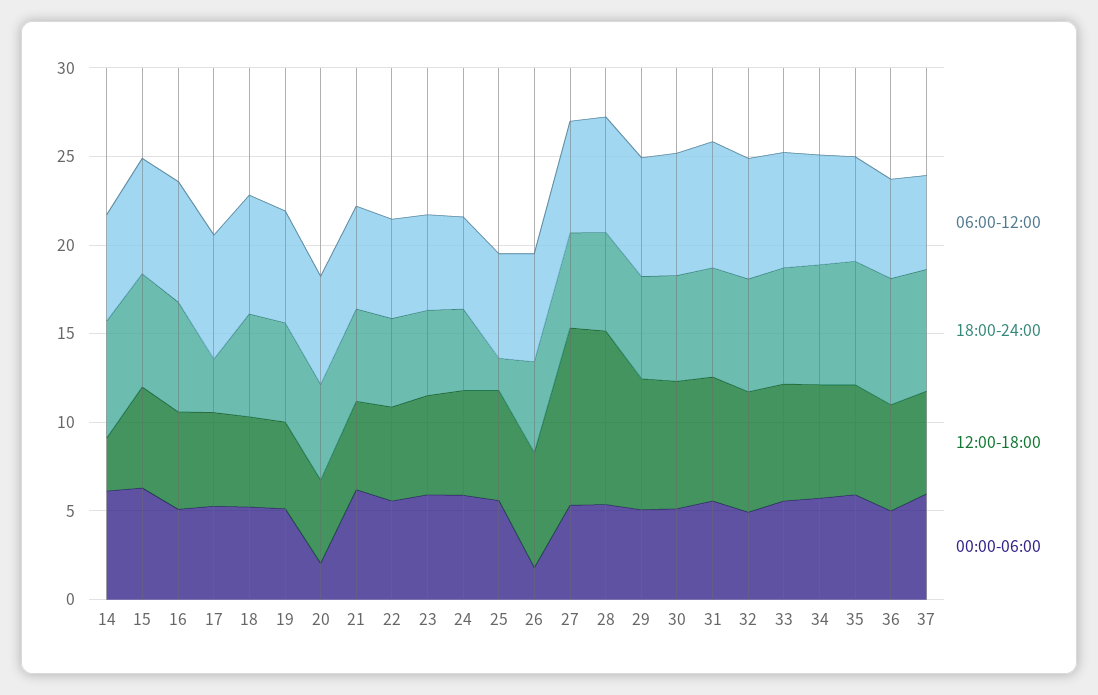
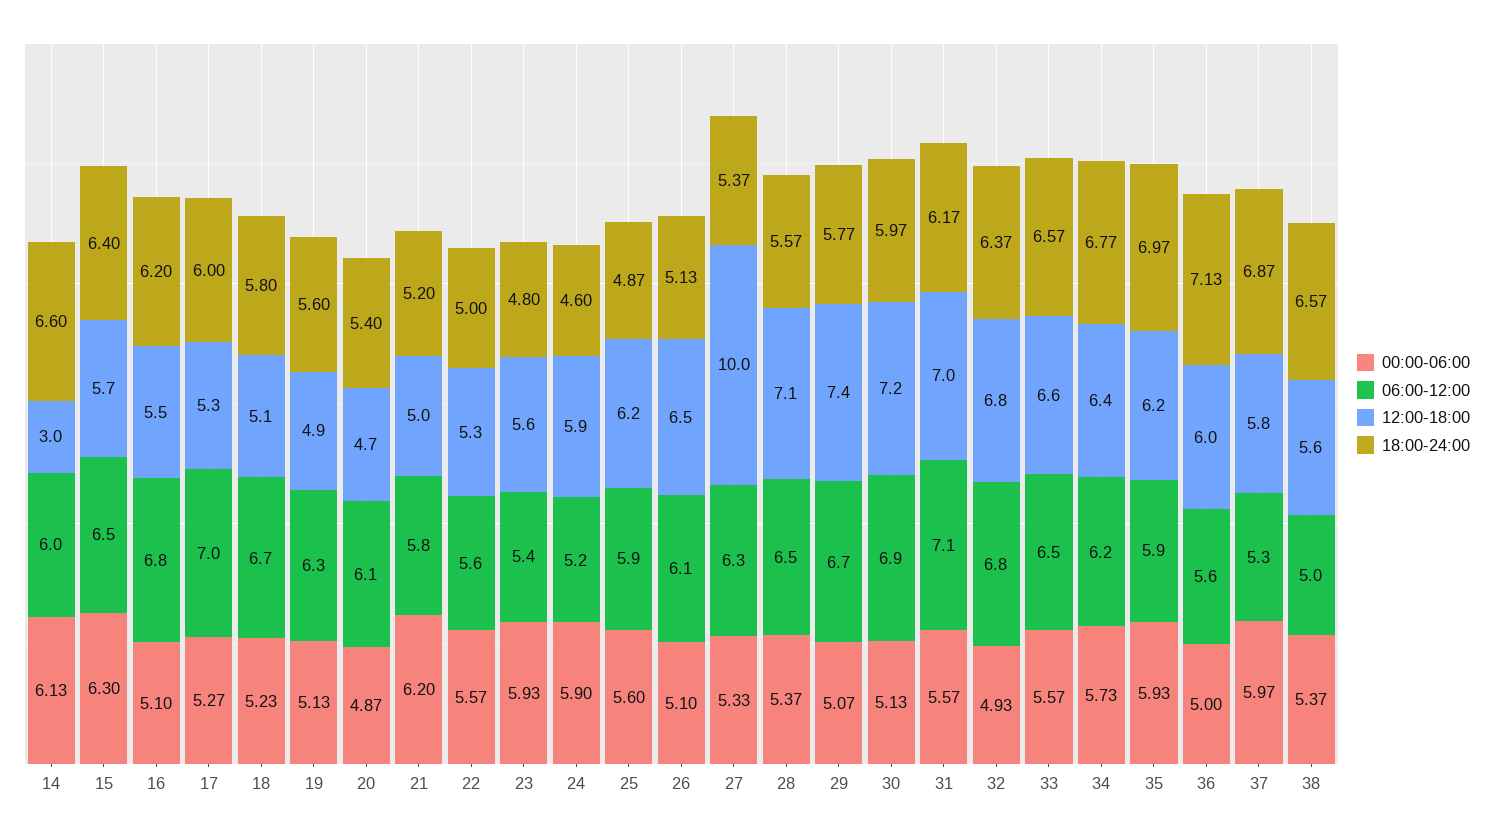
18:00-24:00, 17: 3 -> 6
00:00-06:00, 20: 2 -> 4.87
18:00-24:00, 25: 2 -> 4.87
00:00-06:00, 26: 2 -> 5.1
12:00-18:00, 28: 10 -> 7.1
00:00-06:00, 38: none -> 5.37
06:00-12:00, 38: none -> 5
12:00-18:00, 38: none -> 5.6
18:00-24:00, 38: none -> 6.57

